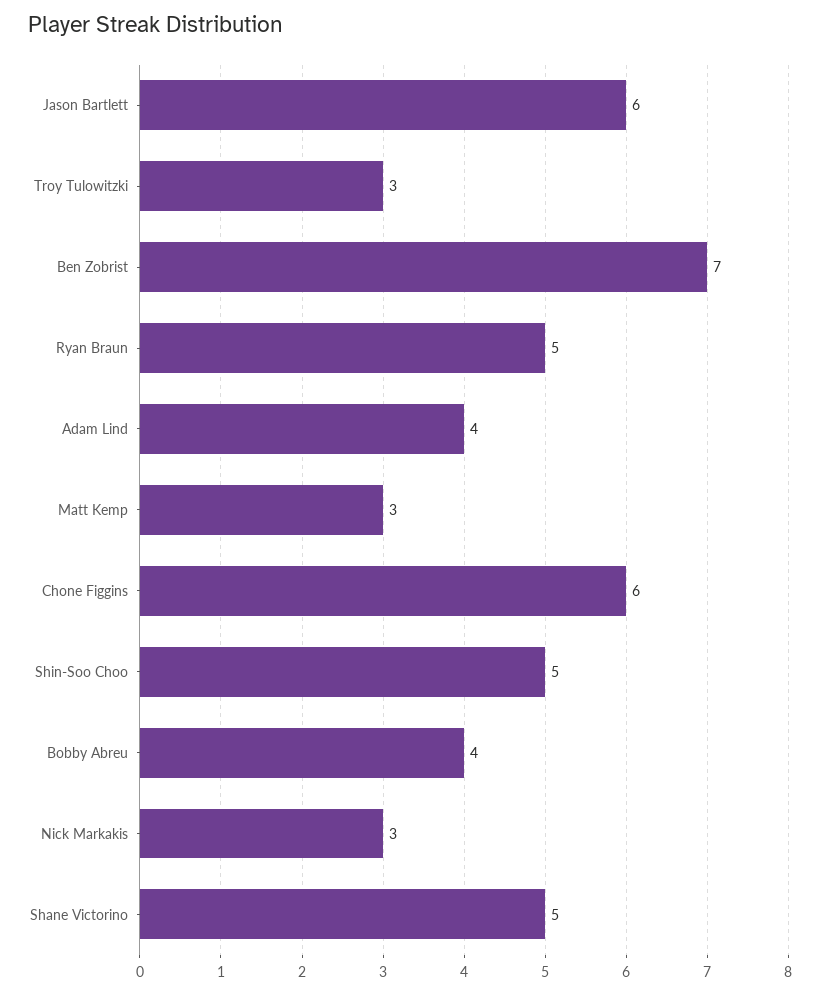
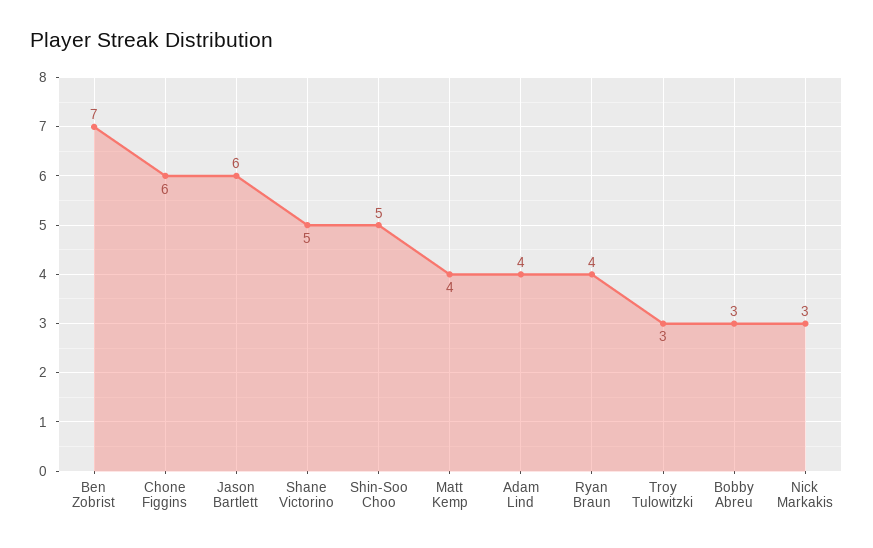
Ryan Braun: 5 -> 4
Matt Kemp: 3 -> 4
Bobby Abreu: 4 -> 3

